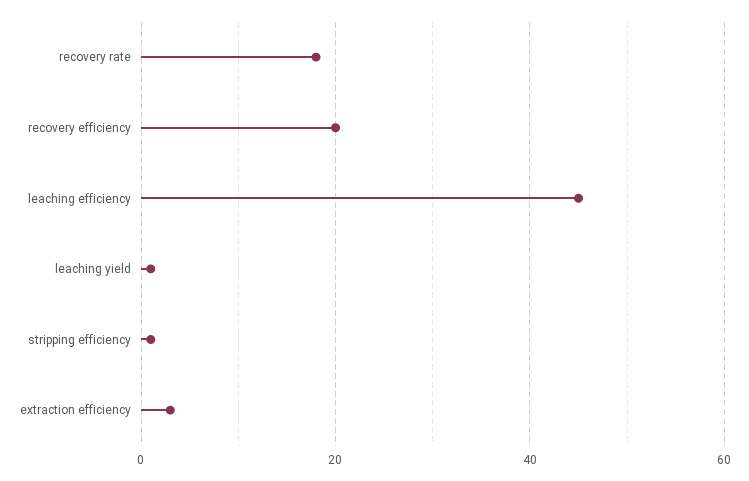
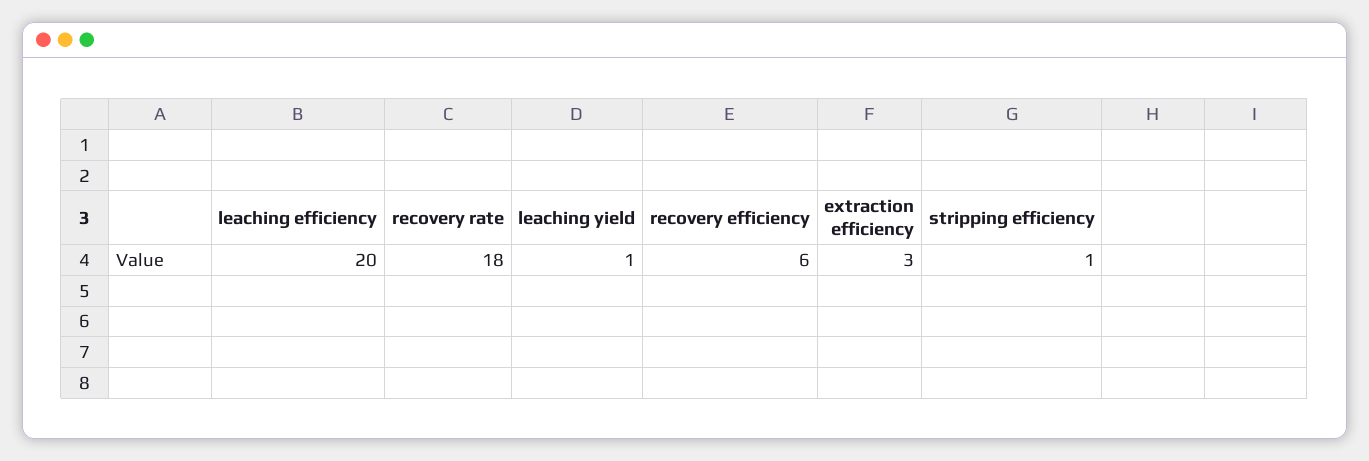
recovery efficiency: 20 -> 6
leaching efficiency: 45 -> 20

